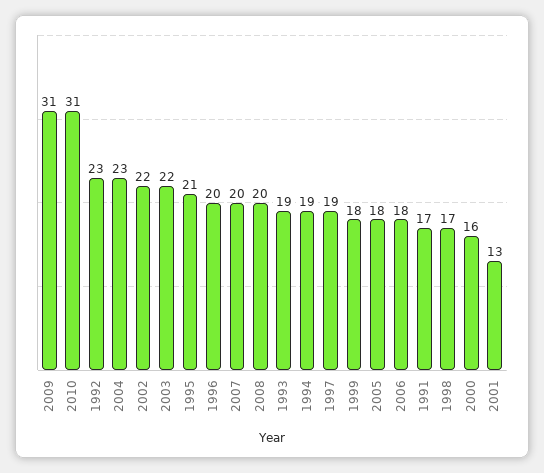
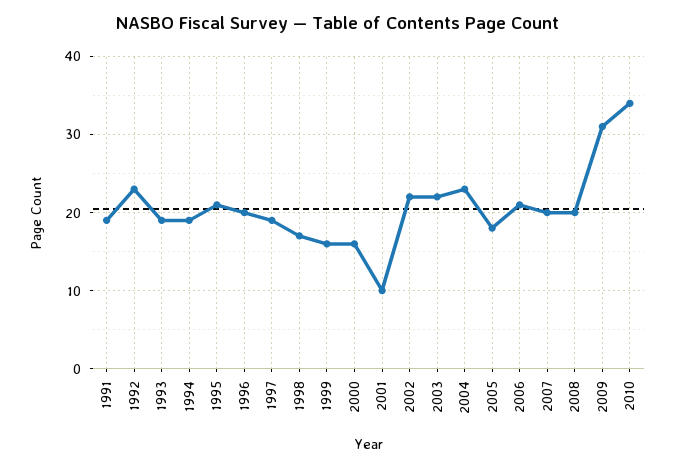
2010: 31 -> 34
1999: 18 -> 16
2006: 18 -> 21
1991: 17 -> 19
2001: 13 -> 10

